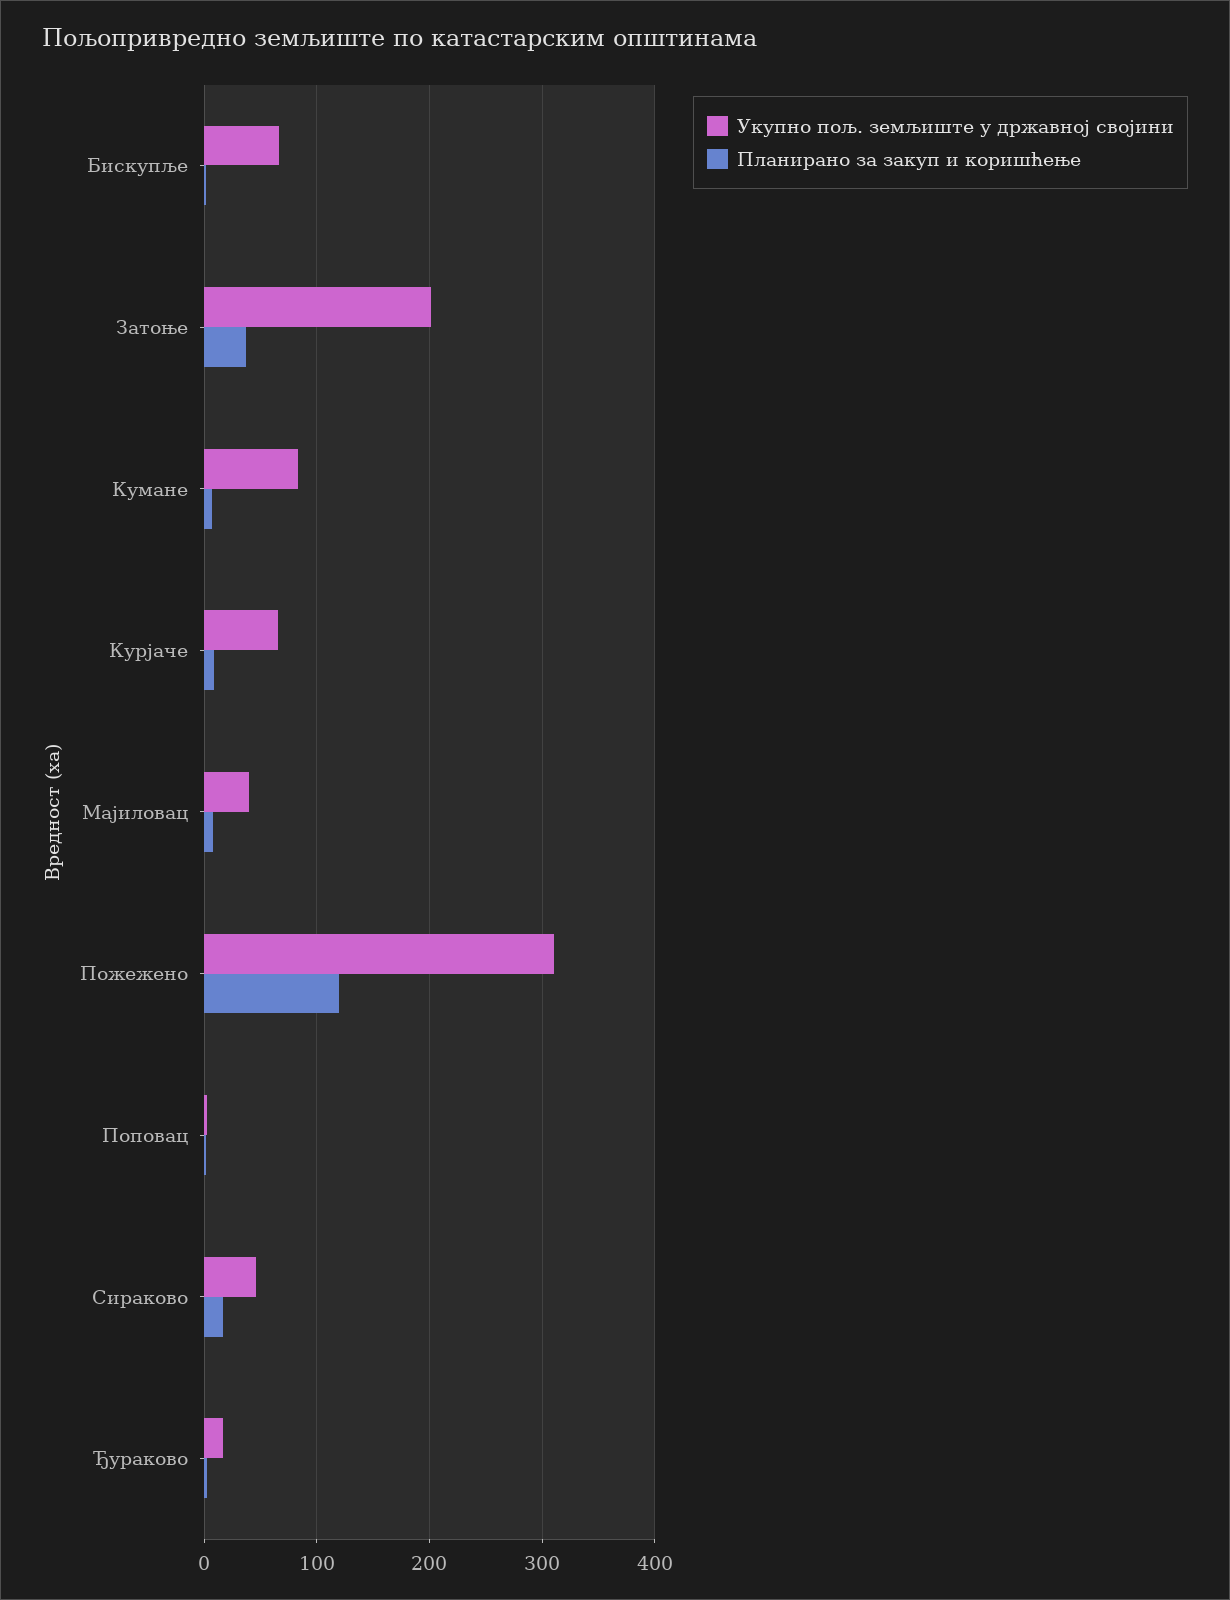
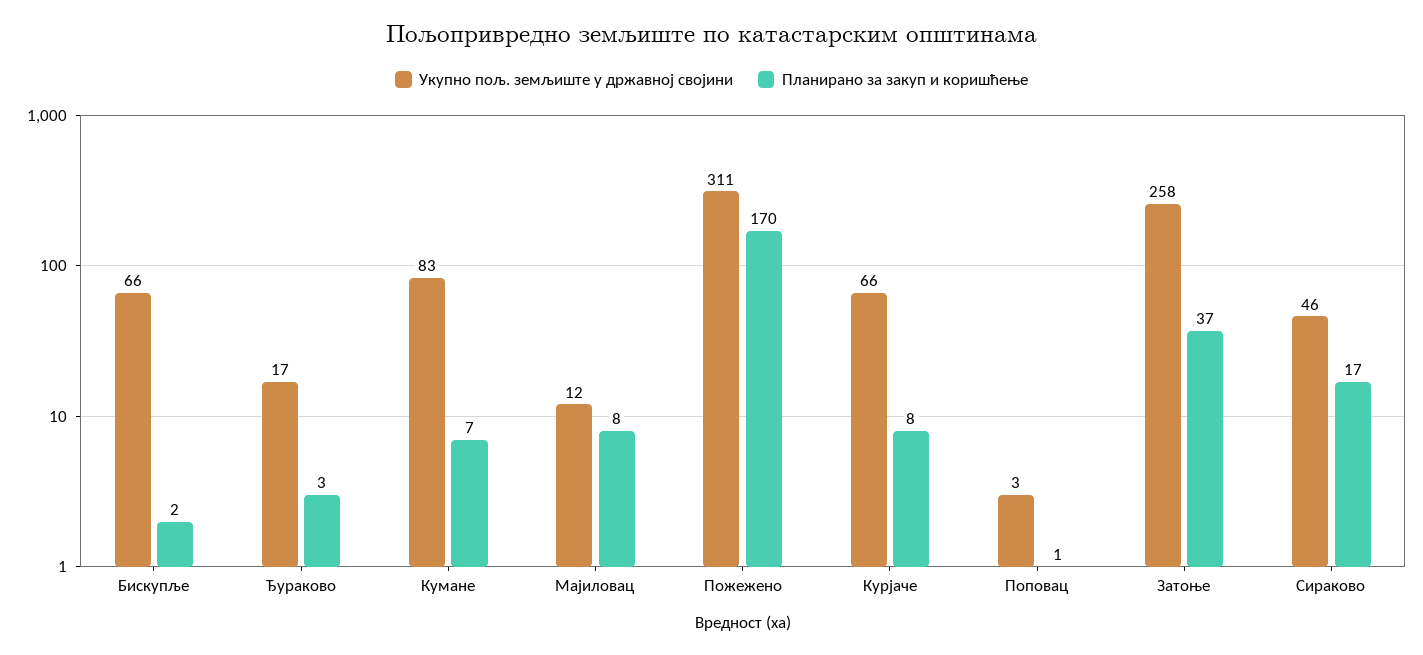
Укупно пољ. земљиште у државној својини, Затоње: 200 -> 258
Укупно пољ. земљиште у државној својини, Мајиловац: 40 -> 12
Планирано за закуп и коришћење, Пожежено: 120 -> 170

